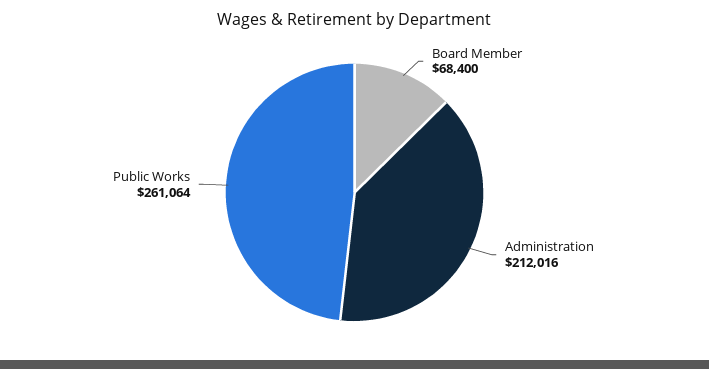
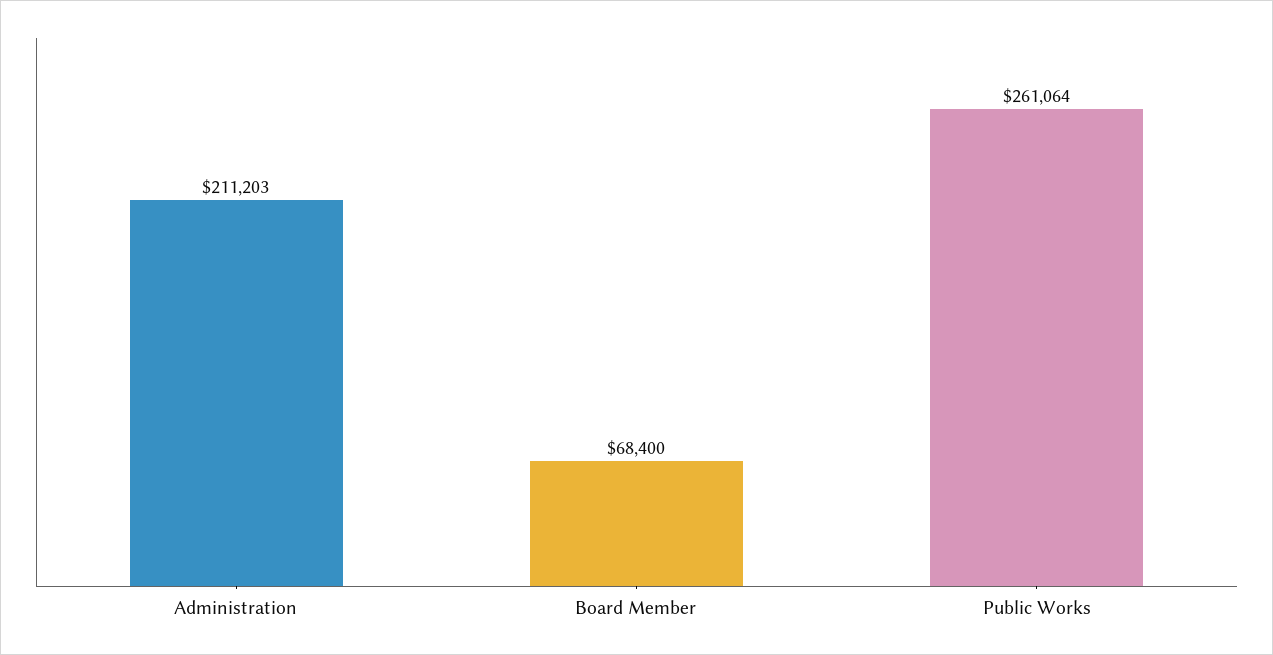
Administration: 212016 -> 211203

